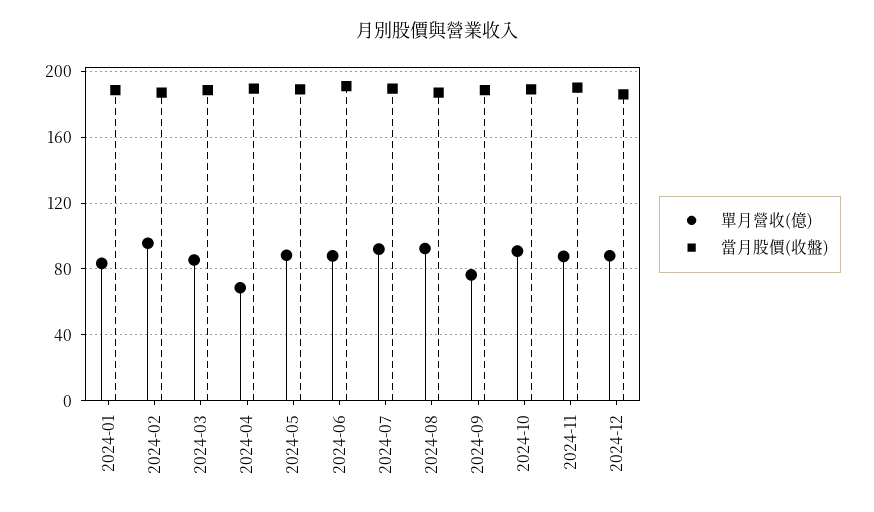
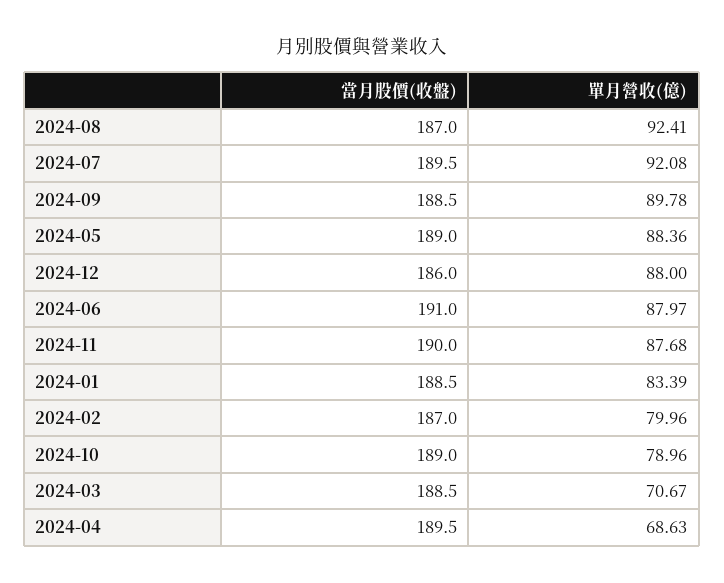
單月營收(億), 2024-02: 95 -> 79.96
單月營收(億), 2024-03: 85 -> 70.67
單月營收(億), 2024-09: 75 -> 89.78
單月營收(億), 2024-10: 90 -> 78.96

